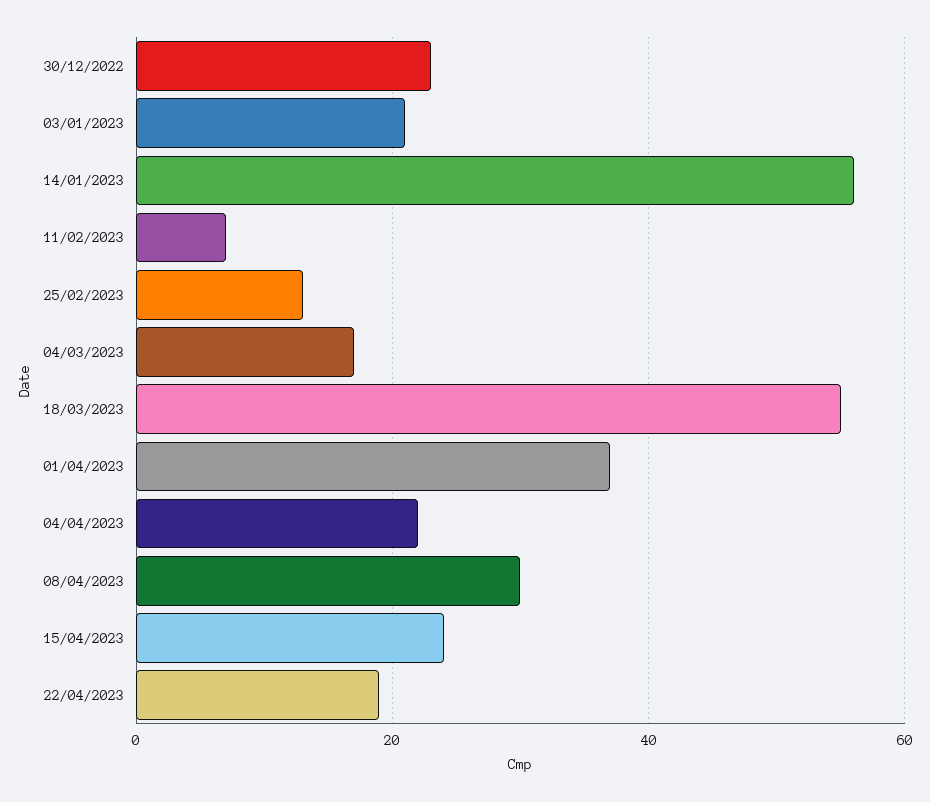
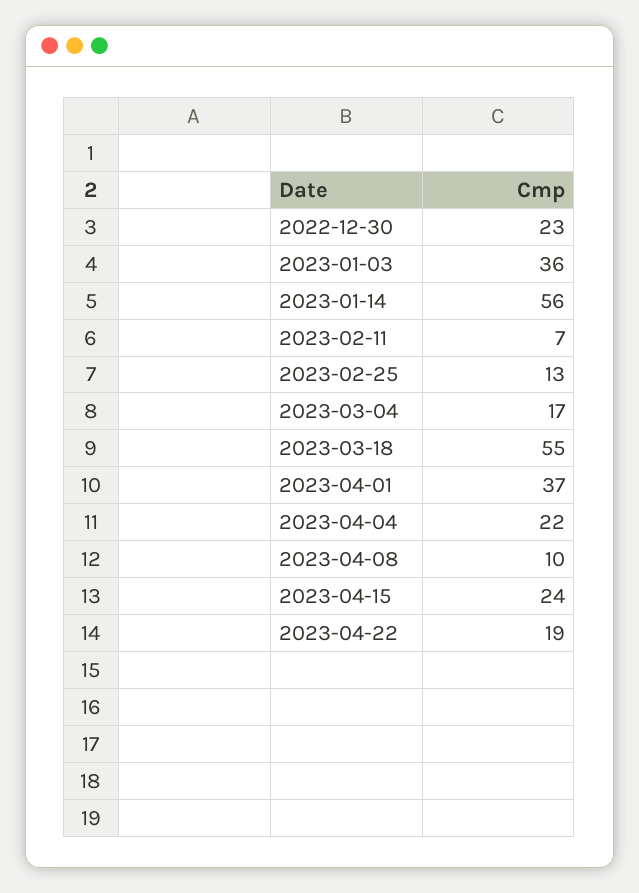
03/01/2023: 20 -> 36
08/04/2023: 30 -> 10

